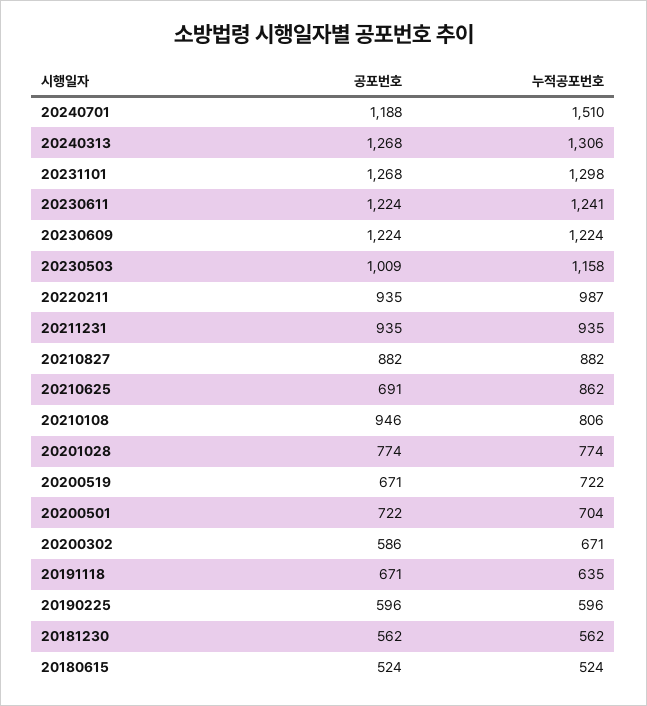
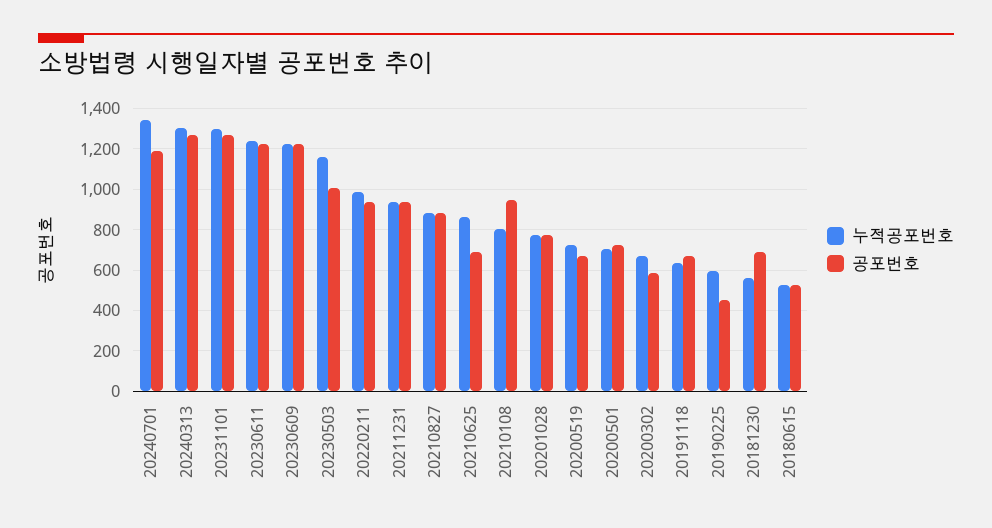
누적공포번호, 20240701: 1510 -> 1350
공포번호, 20190225: 596 -> 450
공포번호, 20181230: 562 -> 700

